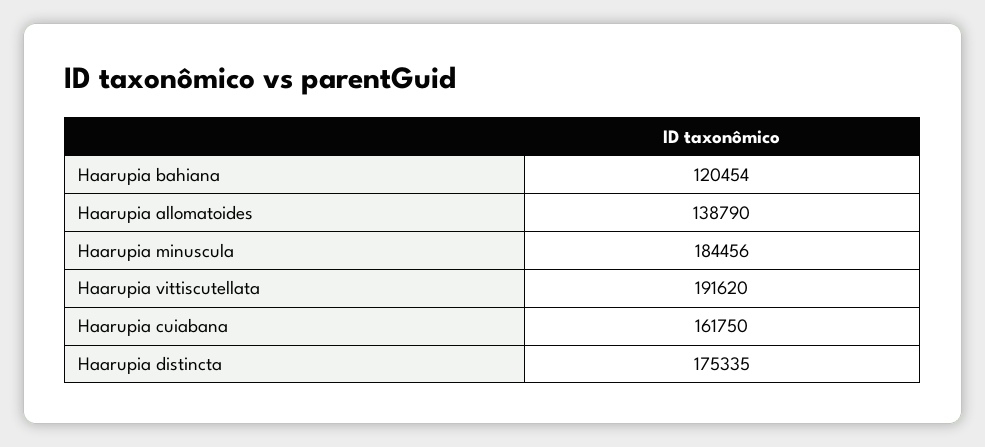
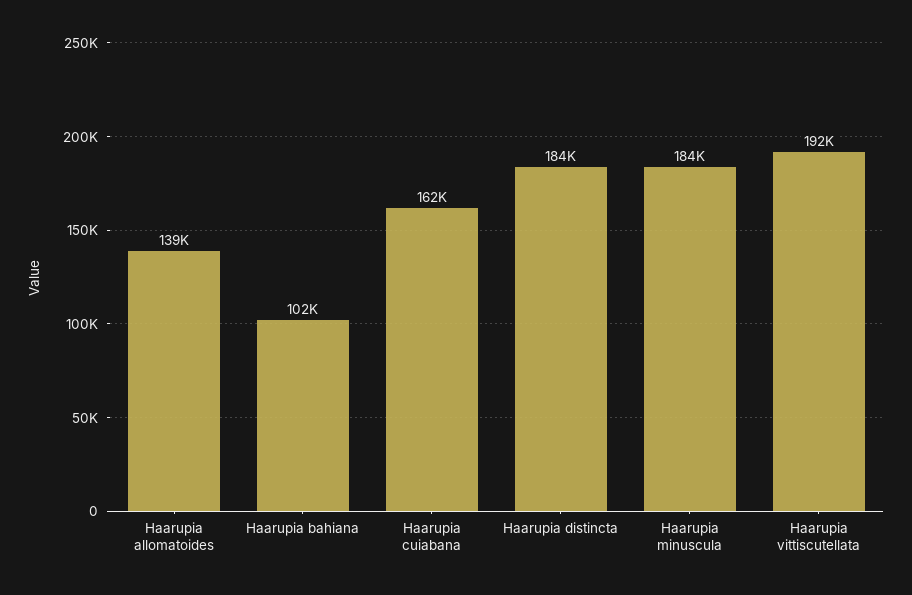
Haarupia bahiana: 120454 -> 102000
Haarupia distincta: 175335 -> 184000

